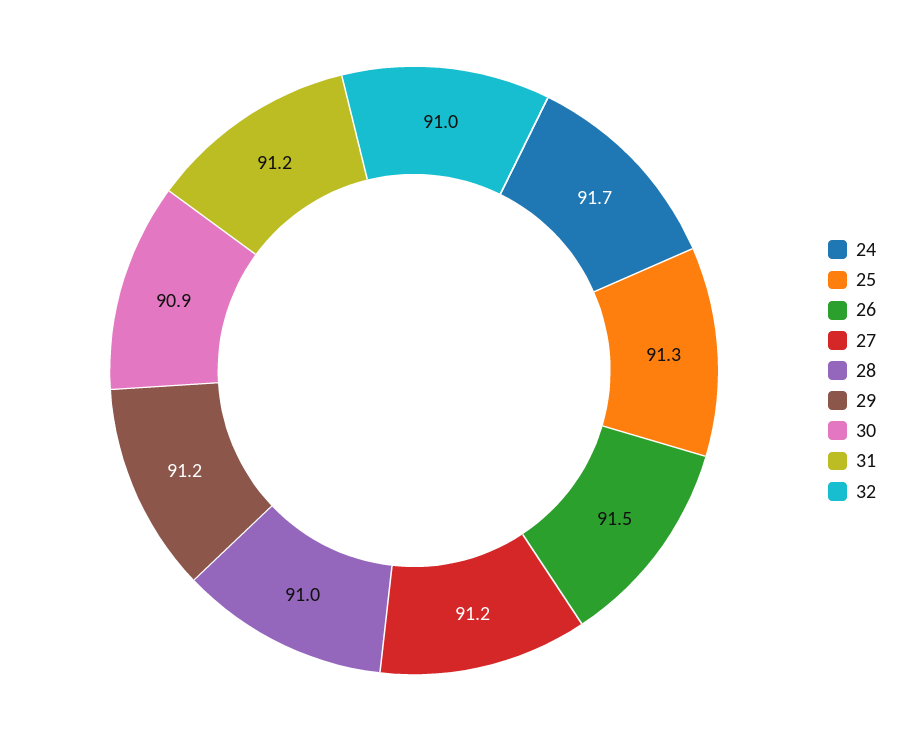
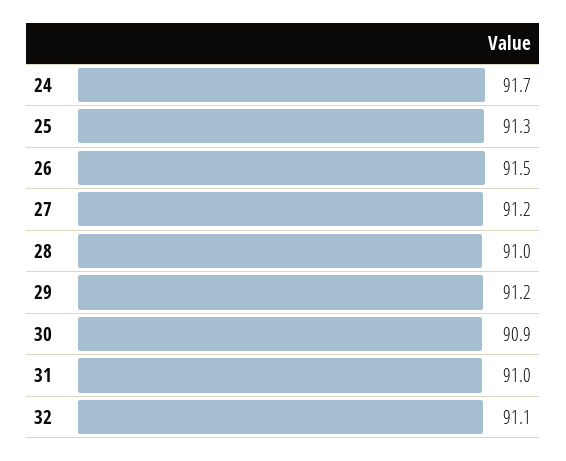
31: 91.2 -> 91
32: 91 -> 91.1

